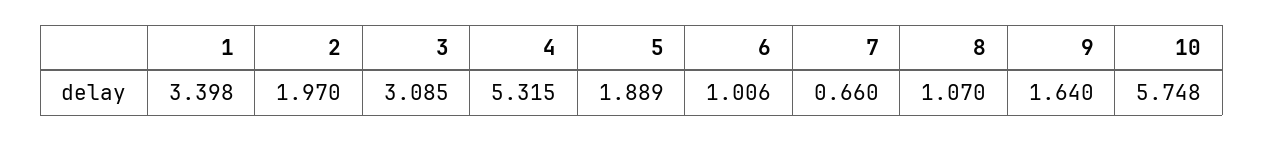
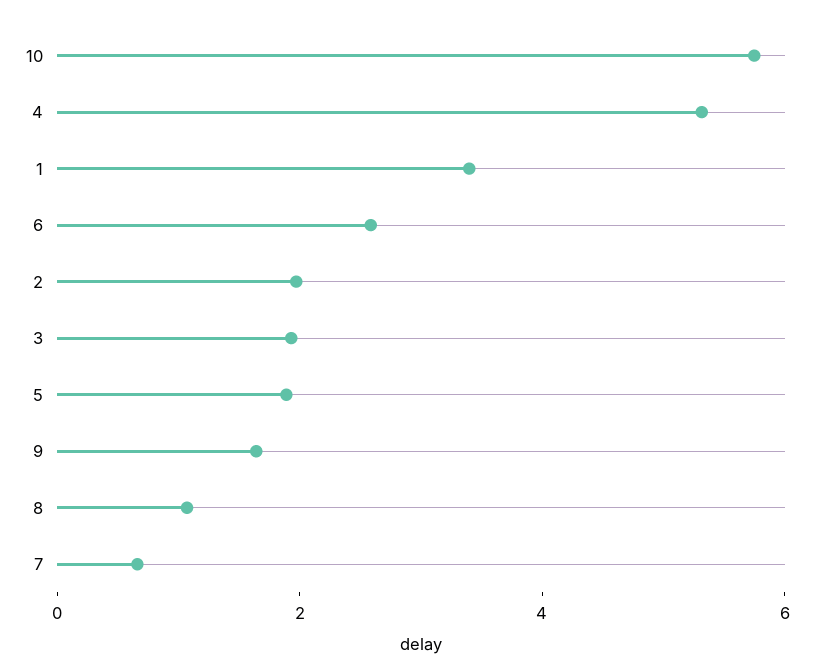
3: 3.085 -> 2
6: 1.006 -> 2.5

